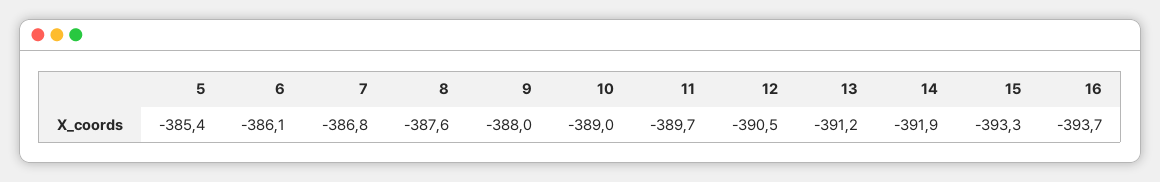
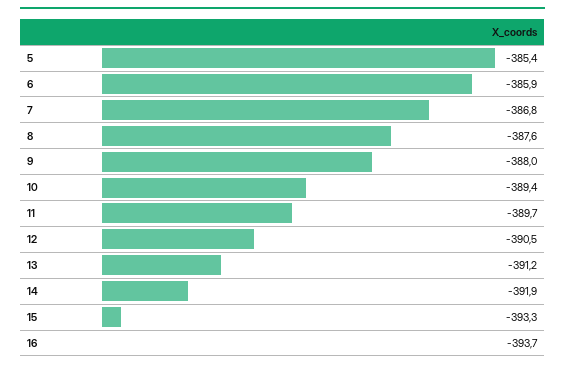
6: -386.1 -> -385.9
10: -389 -> -389.4

